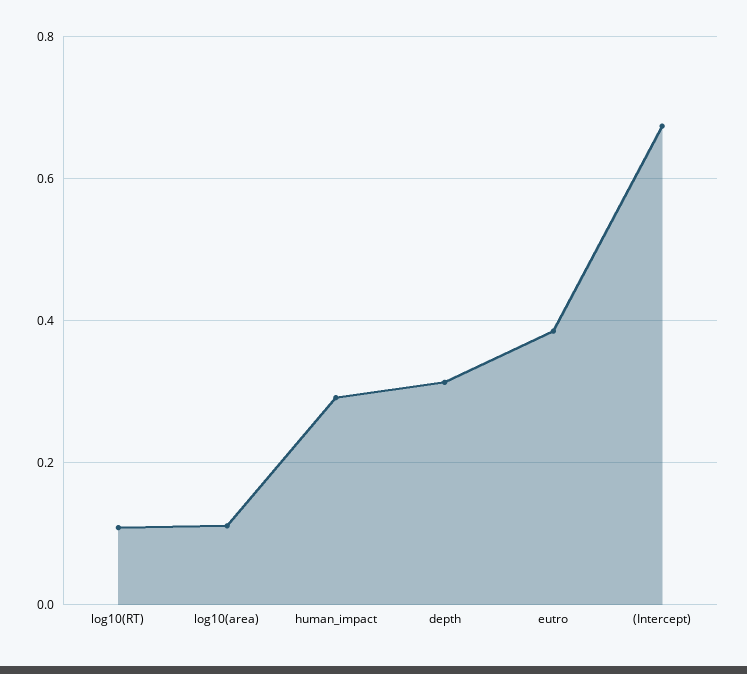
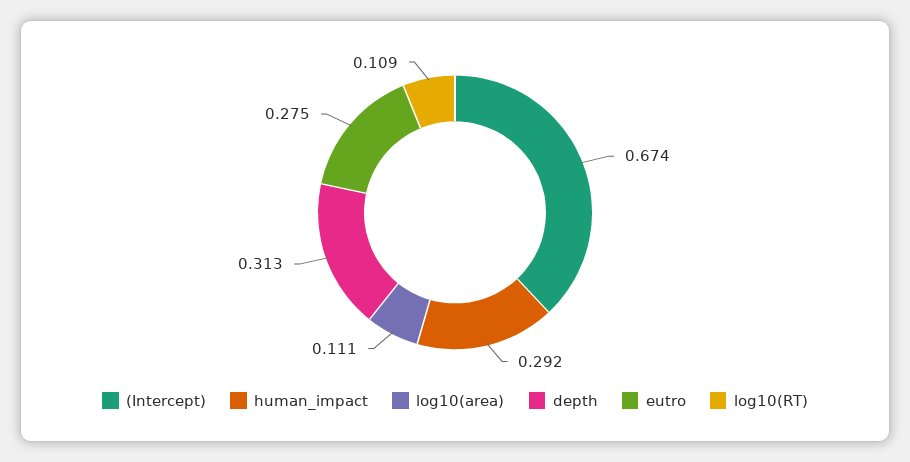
eutro: 0.38 -> 0.275

